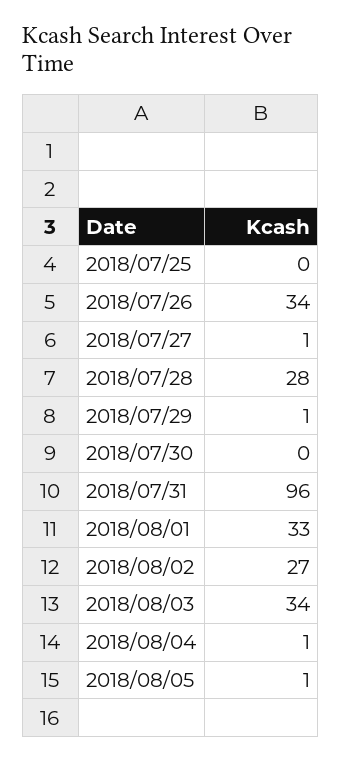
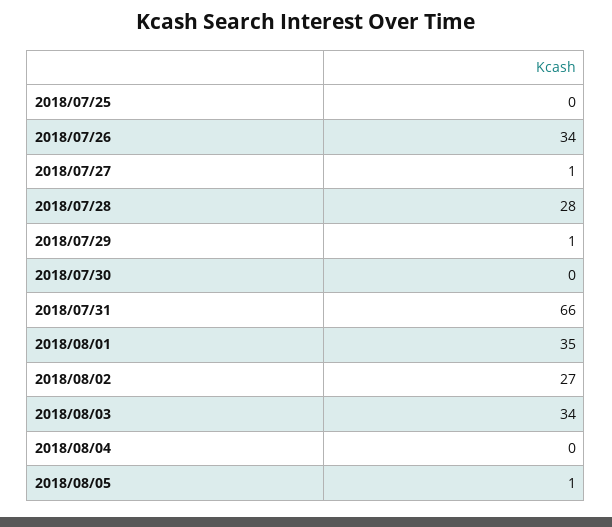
2018/07/31: 96 -> 66
2018/08/01: 33 -> 35
2018/08/04: 1 -> 0

